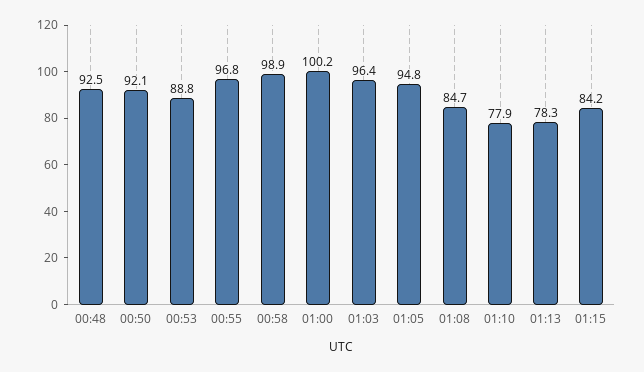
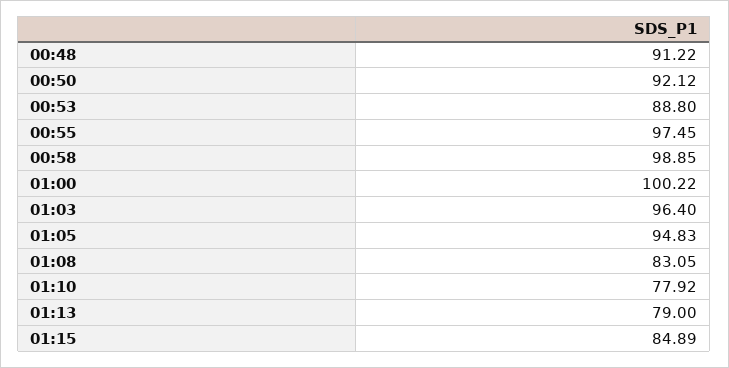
00:48: 92.5 -> 91.22
00:55: 96.8 -> 97.45
01:08: 84.7 -> 83.05
01:13: 78.3 -> 79
01:15: 84.2 -> 84.89

